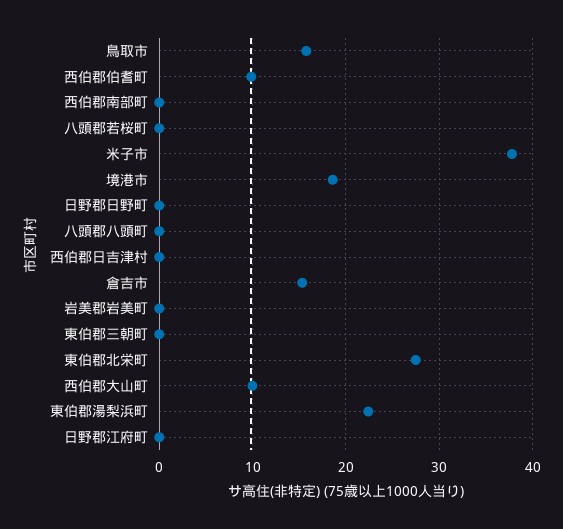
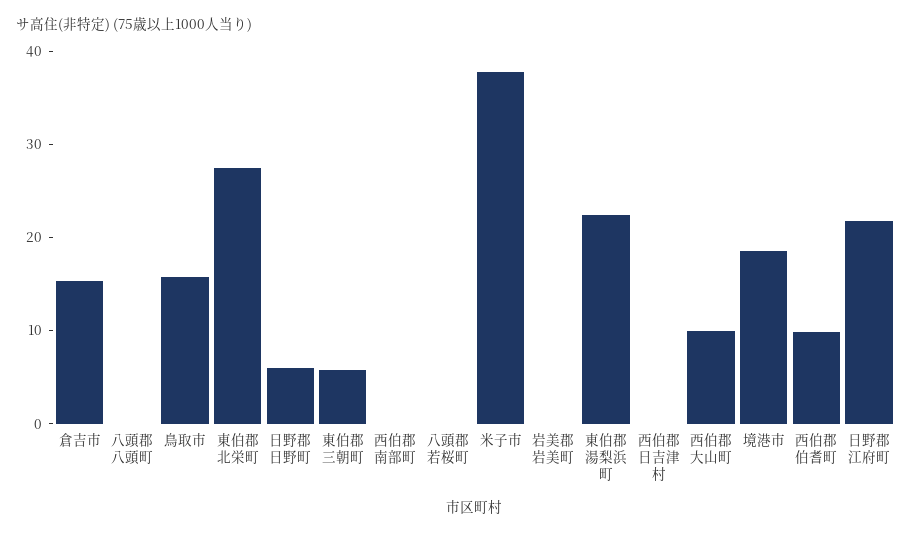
日野郡日野町: 0 -> 6
東伯郡三朝町: 0 -> 6
日野郡江府町: 0 -> 22

